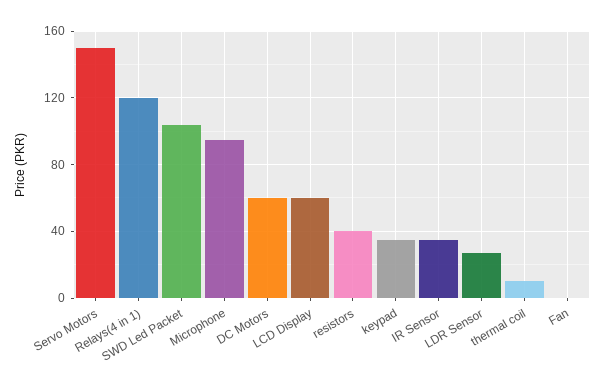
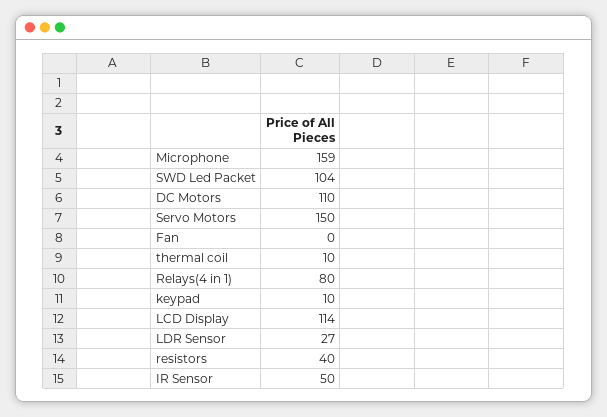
Relays(4 in 1): 120 -> 80
Microphone: 95 -> 159
DC Motors: 60 -> 110
LCD Display: 60 -> 114
keypad: 35 -> 10
IR Sensor: 35 -> 50

